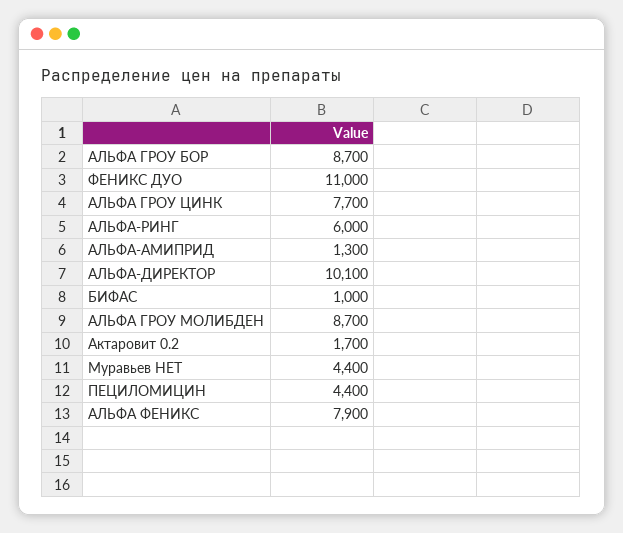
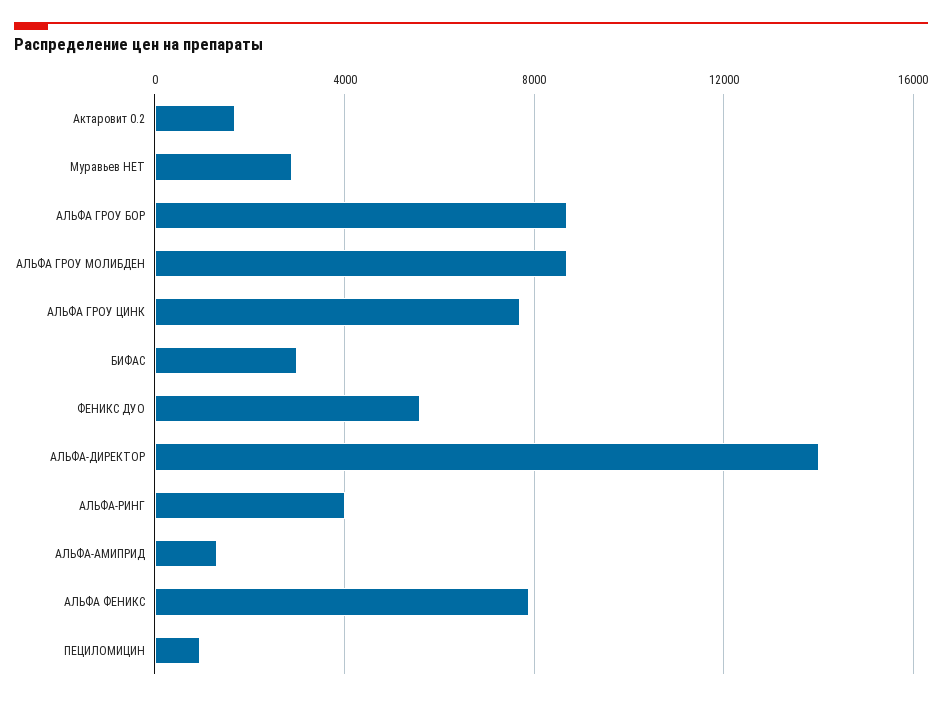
ФЕНИКС ДУО: 11000 -> 5500
АЛЬФА-РИНГ: 6000 -> 4000
АЛЬФА-ДИРЕКТОР: 10100 -> 14000
БИФАС: 1000 -> 3000
Муравьев НЕТ: 4400 -> 3000
ПЕЦИЛОМИЦИН: 4400 -> 1000

